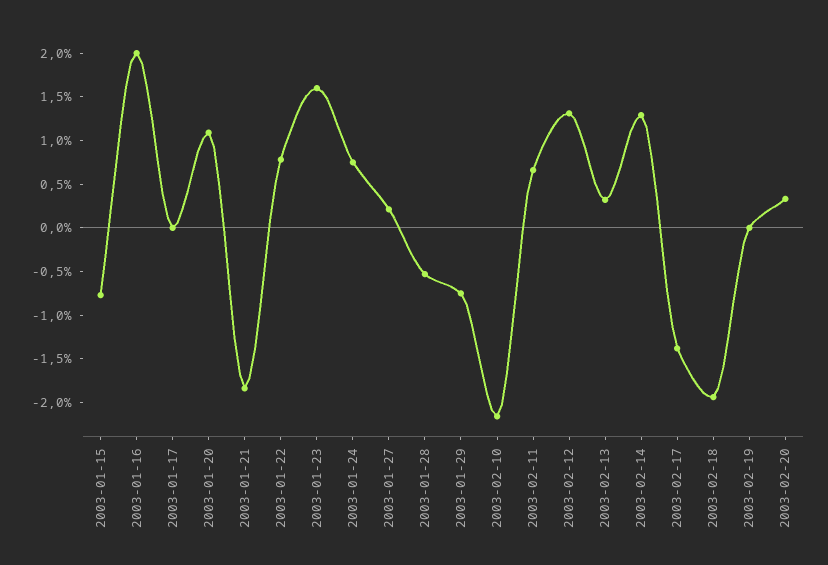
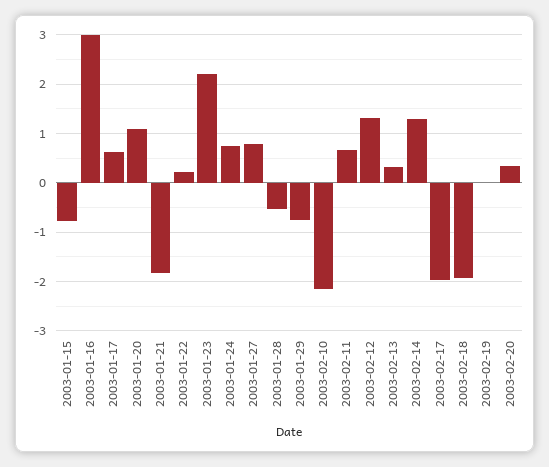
2003-01-16: 2 -> 3
2003-01-17: 0 -> 0.6
2003-01-22: 0.8 -> 0.2
2003-01-23: 1.6 -> 2.2
2003-01-27: 0.2 -> 0.8
2003-02-17: -1.4 -> -2

